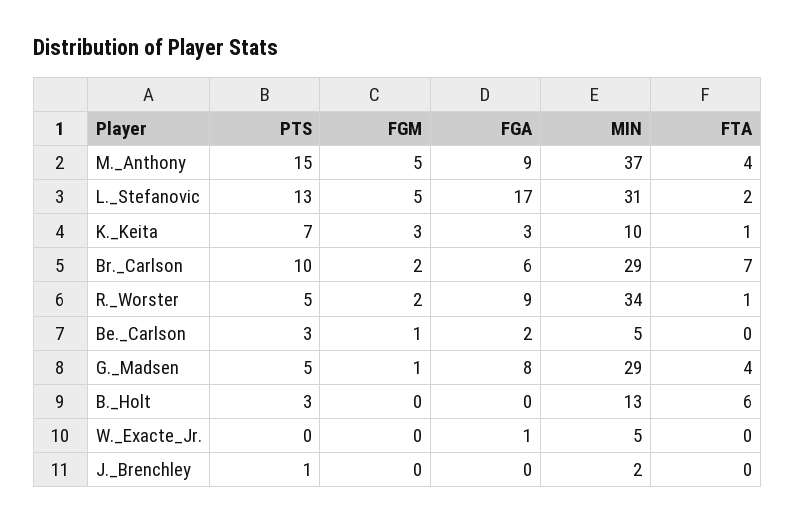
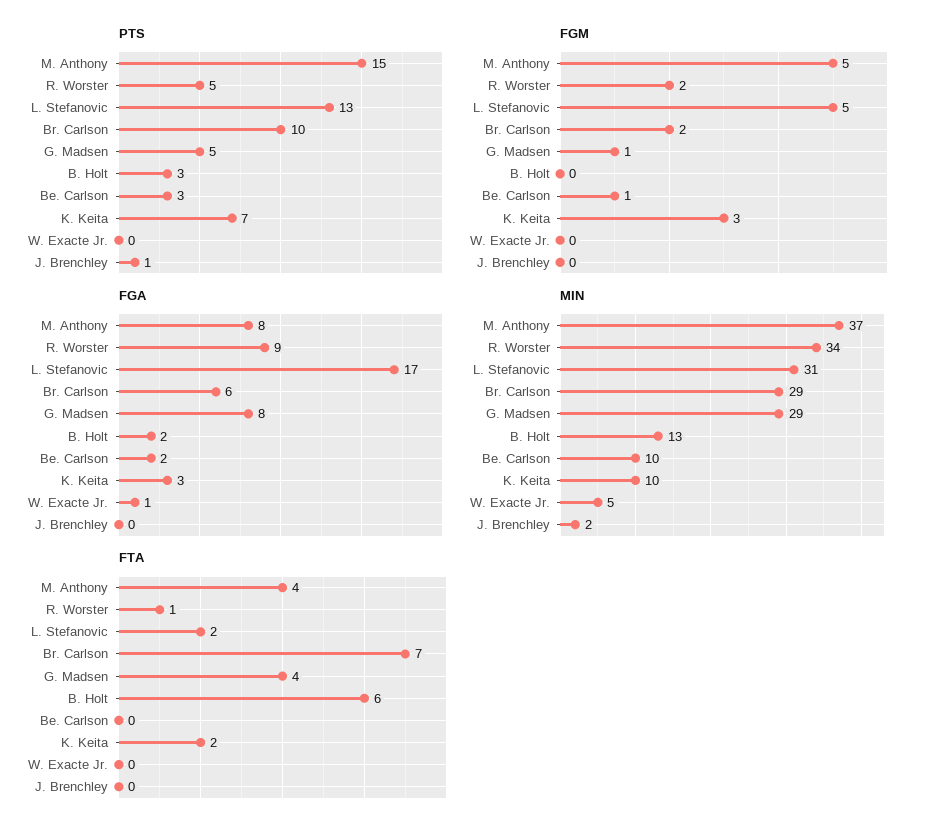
FGA, M._Anthony: 9 -> 8
FTA, K._Keita: 1 -> 2
MIN, Be._Carlson: 5 -> 10
FGA, B._Holt: 0 -> 2

